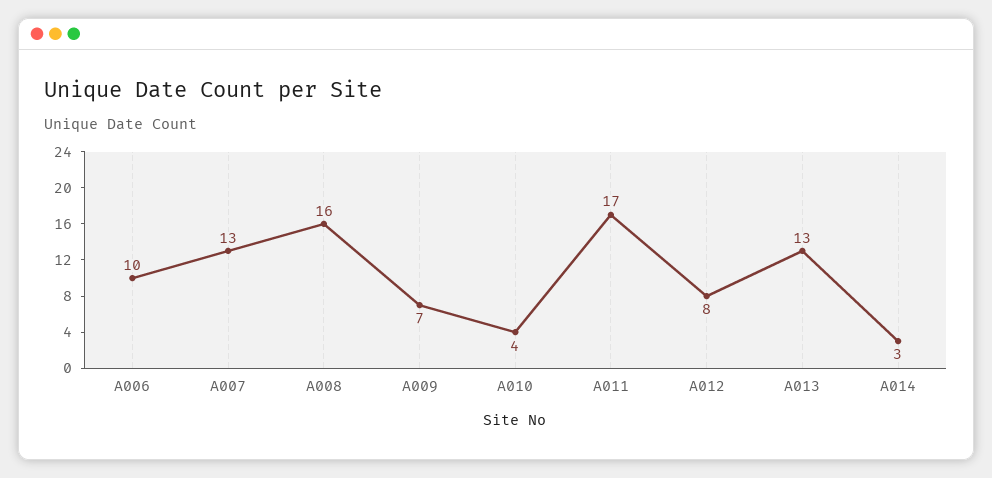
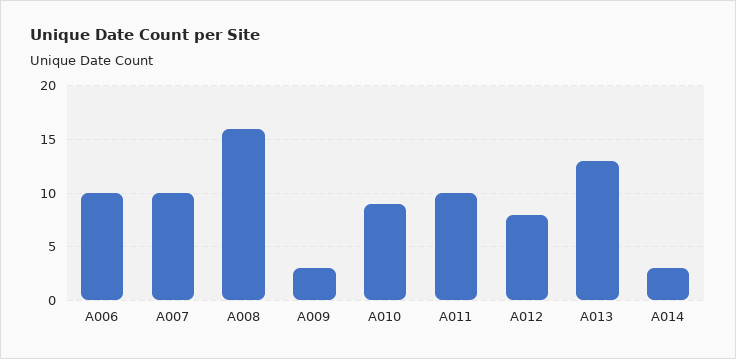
A007: 13 -> 10
A009: 7 -> 3
A010: 4 -> 9
A011: 17 -> 10

